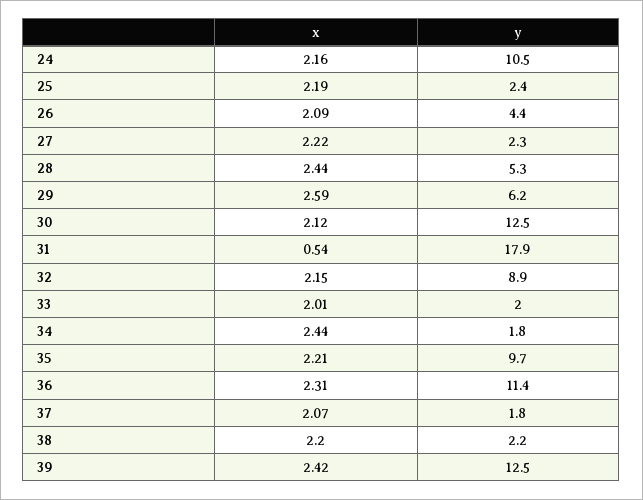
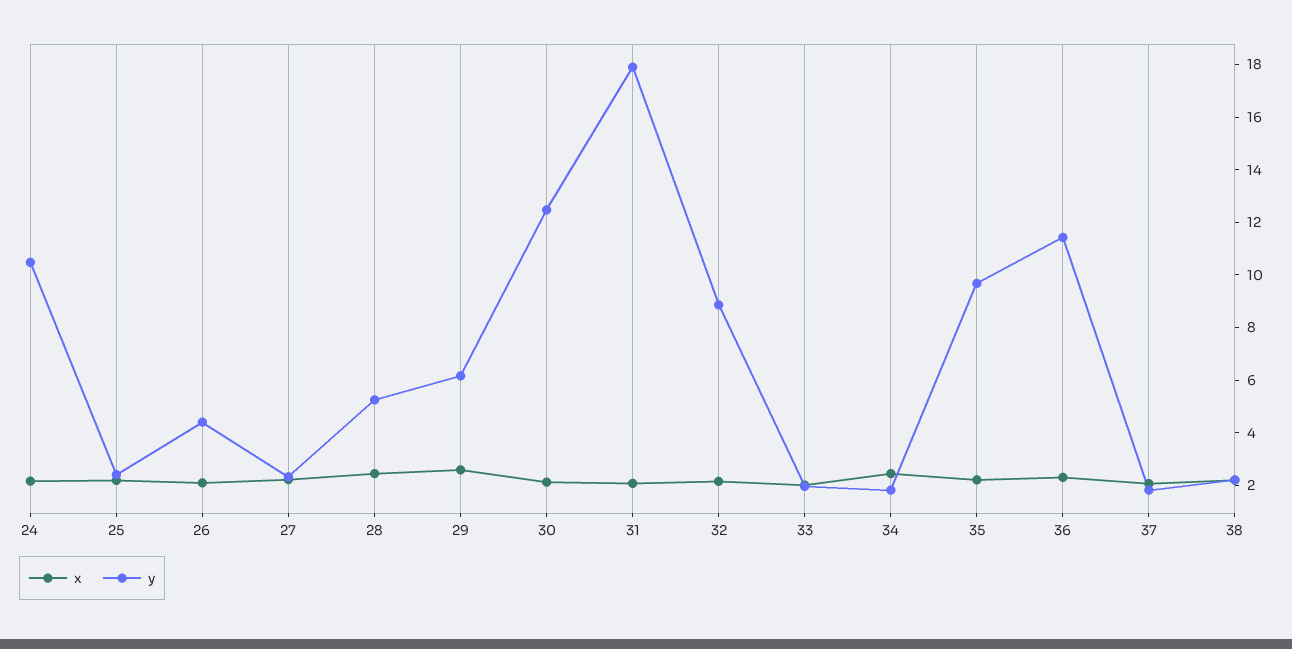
x, 31: 0.54 -> 2
x, 39: 2.42 -> none
y, 39: 12.5 -> none

